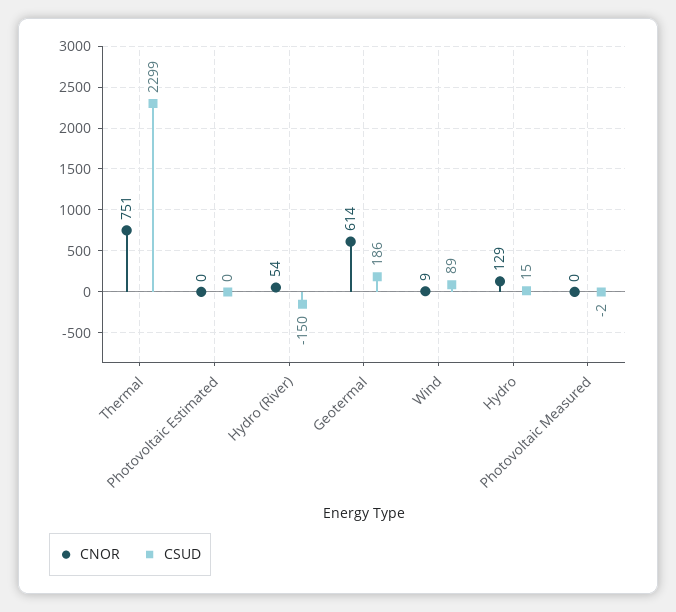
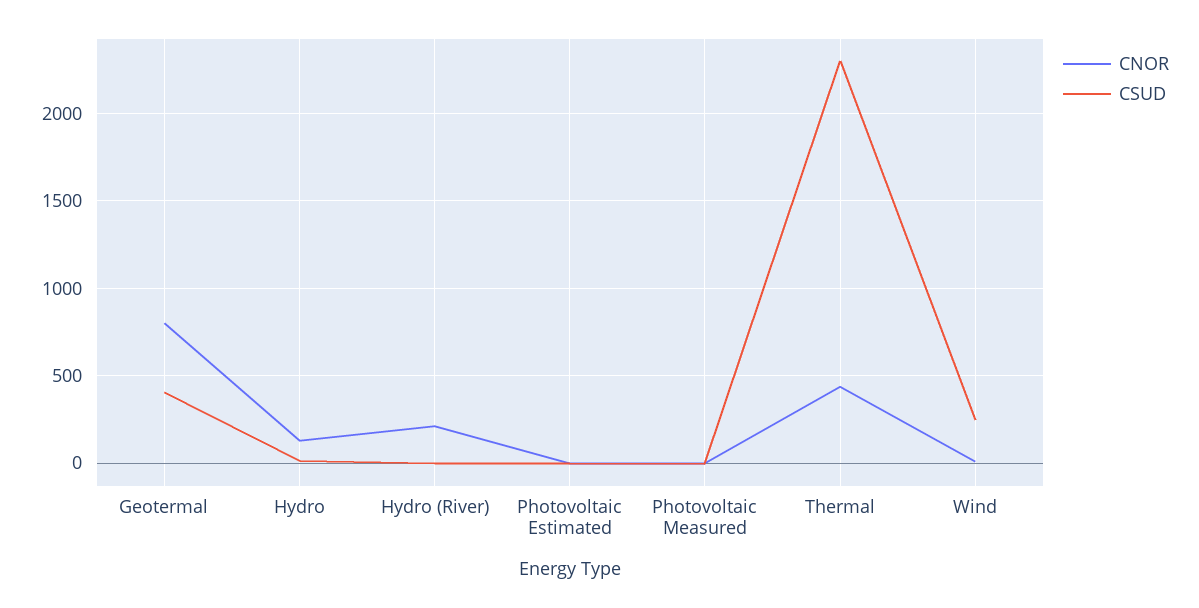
CNOR, Thermal: 751 -> 450
CNOR, Hydro (River): 54 -> 200
CSUD, Hydro (River): -150 -> 0
CNOR, Geotermal: 614 -> 800
CSUD, Geotermal: 186 -> 400
CSUD, Wind: 89 -> 250

